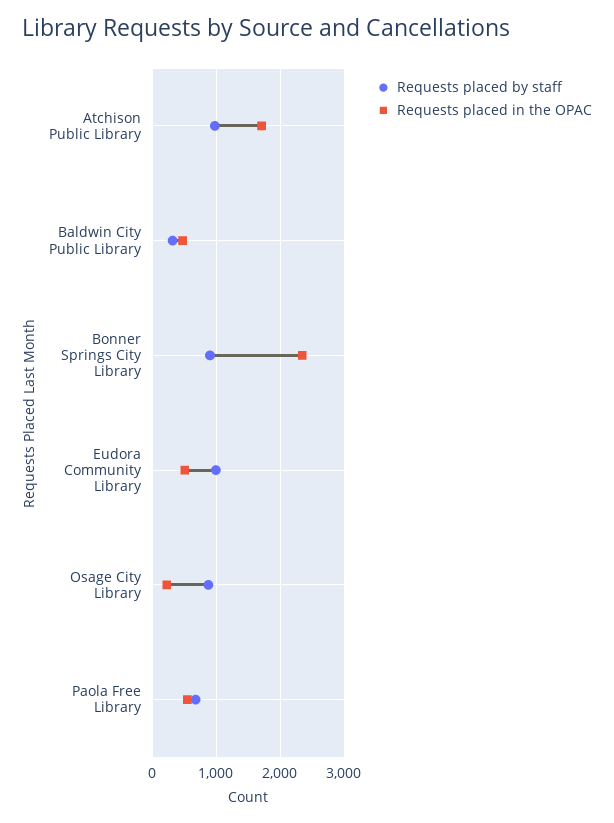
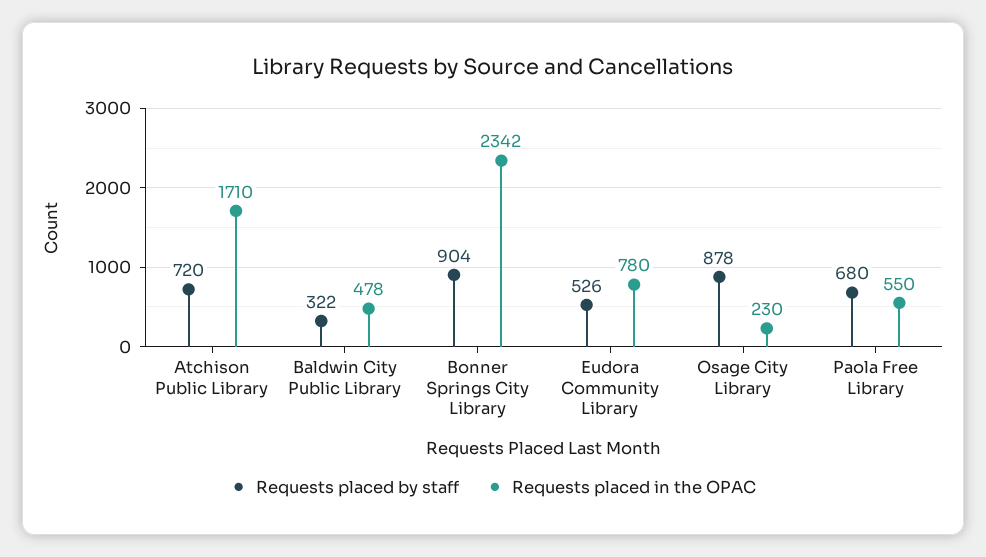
Requests placed by staff, Atchison Public Library: 1000 -> 720
Requests placed by staff, Eudora Community Library: 1000 -> 526
Requests placed in the OPAC, Eudora Community Library: 500 -> 780

